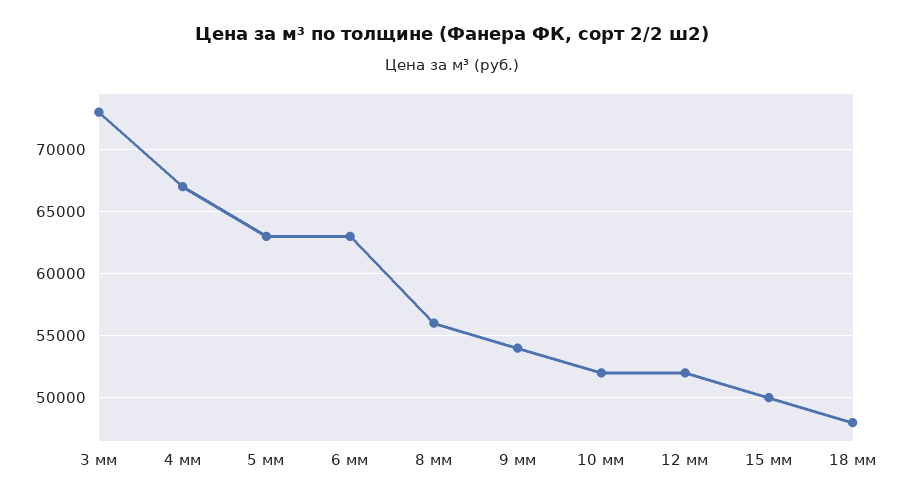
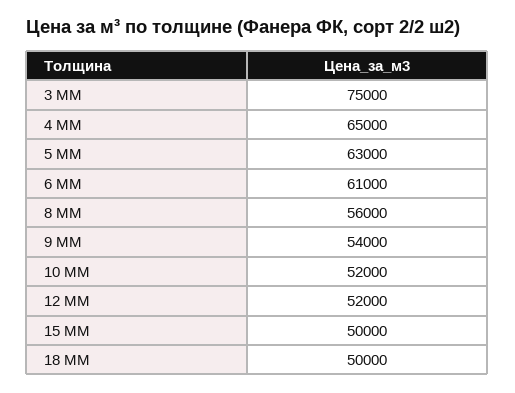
3 мм: 73000 -> 75000
4 мм: 67000 -> 65000
6 мм: 63000 -> 61000
18 мм: 48000 -> 50000

